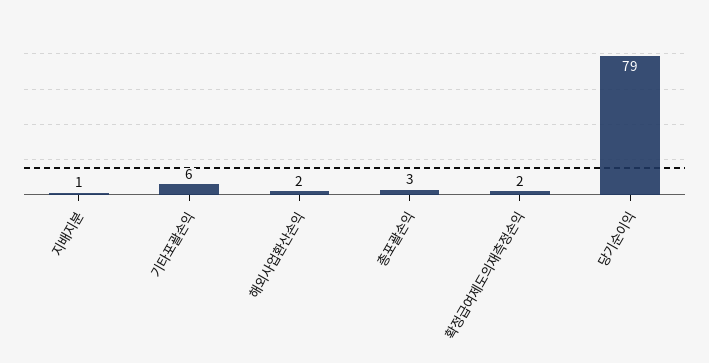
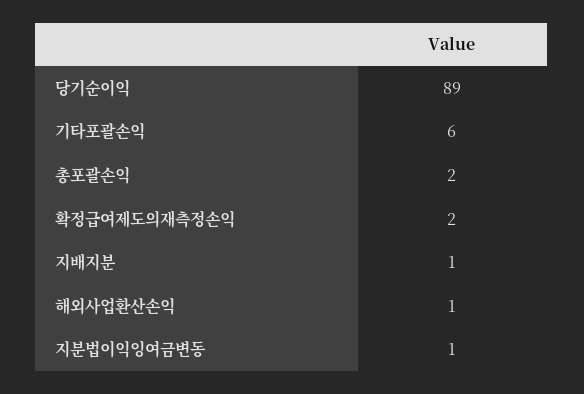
해외사업환산손익: 2 -> 1
총포괄손익: 3 -> 2
당기순이익: 79 -> 89
지분법이익잉여금변동: none -> 1

